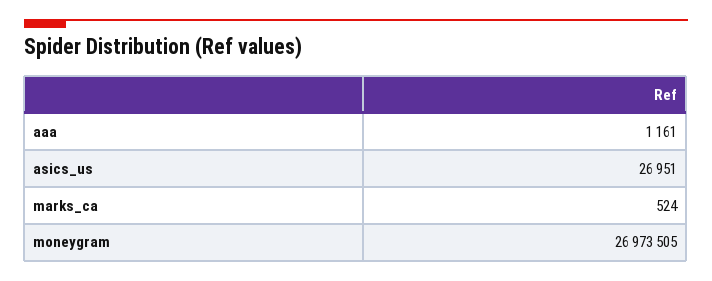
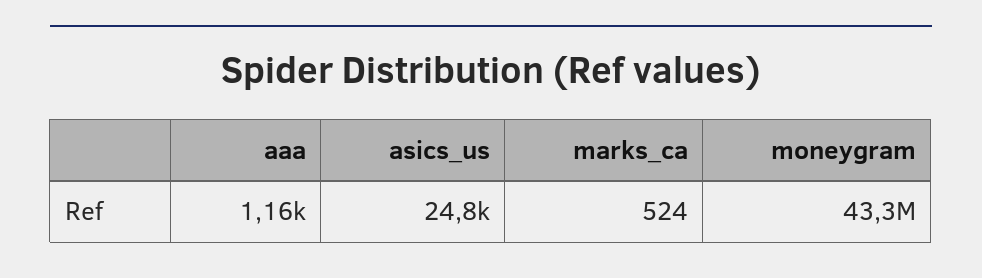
asics_us: 26951 -> 24800
moneygram: 26973505 -> 43300000

